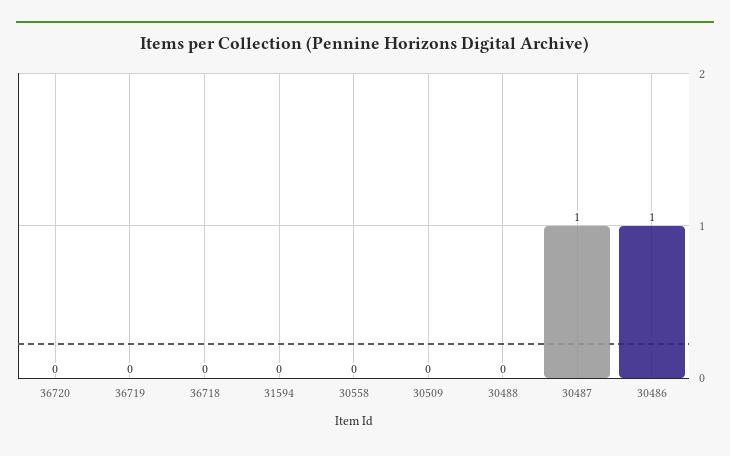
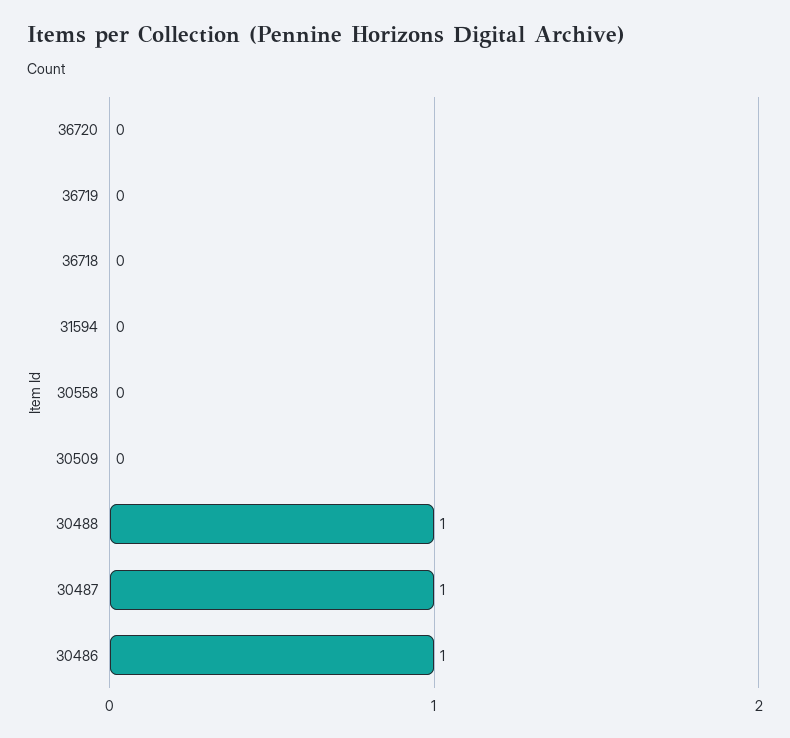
30488: 0 -> 1

